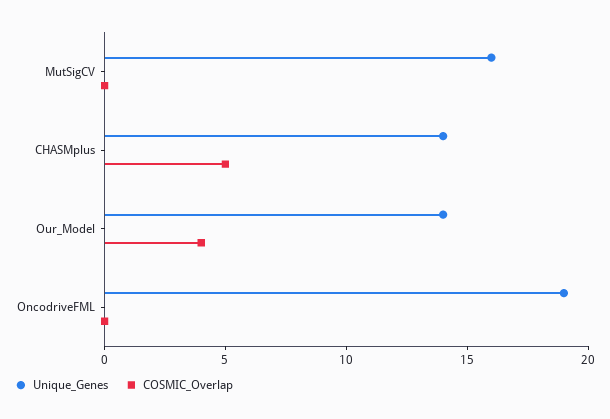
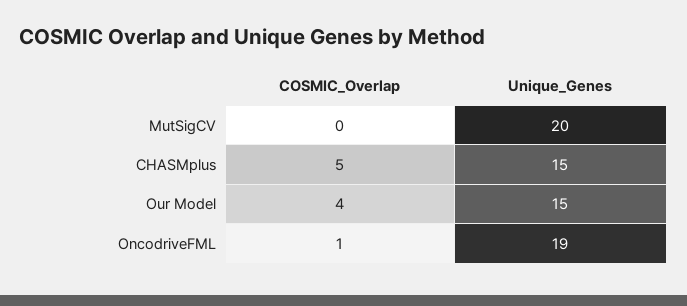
Unique_Genes, MutSigCV: 16 -> 20
Unique_Genes, CHASMplus: 14 -> 15
Unique_Genes, Our_Model: 14 -> 15
COSMIC_Overlap, OncodriveFML: 0 -> 1

